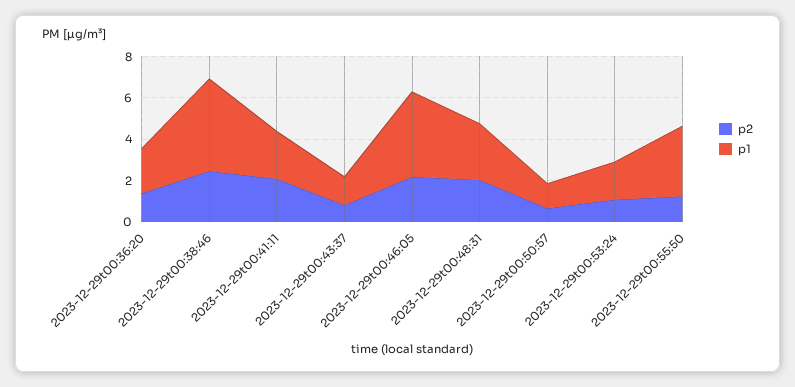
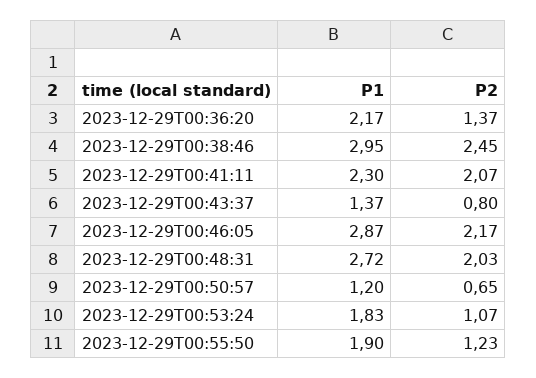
p1, 2023-12-29t00:38:46: 4.5 -> 2.95
p1, 2023-12-29t00:46:05: 4 -> 2.87
p1, 2023-12-29t00:55:50: 3.5 -> 1.9

